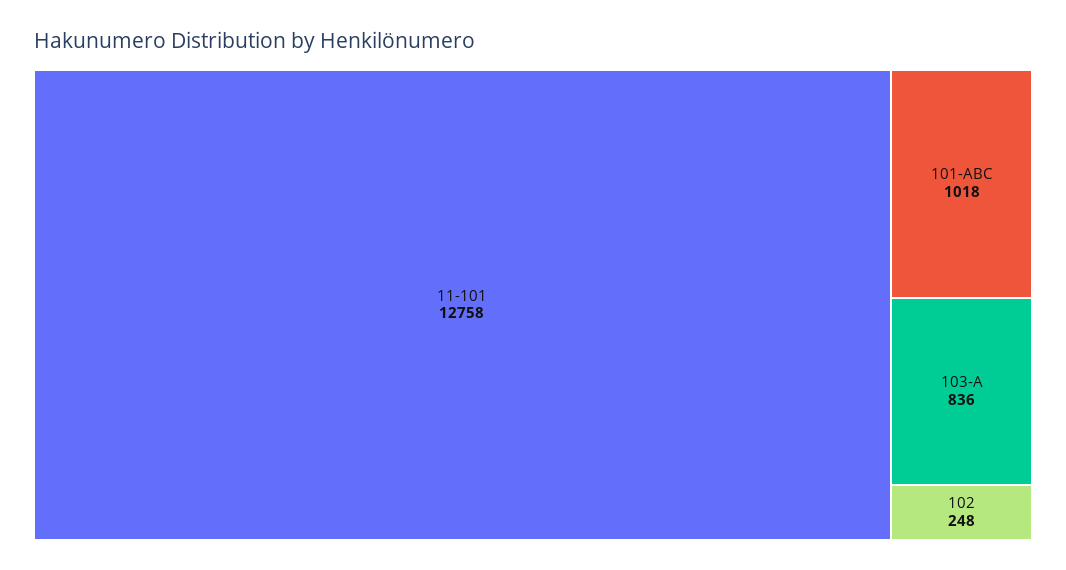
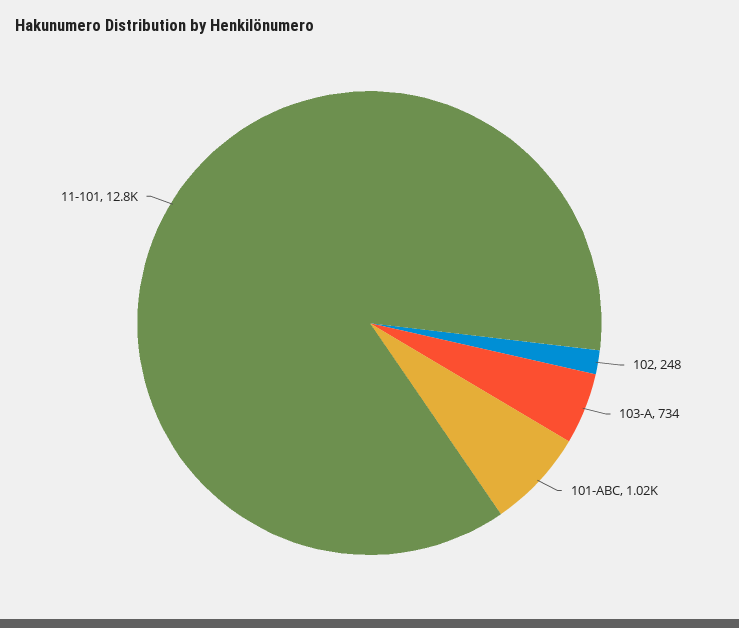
103-A: 836 -> 734

